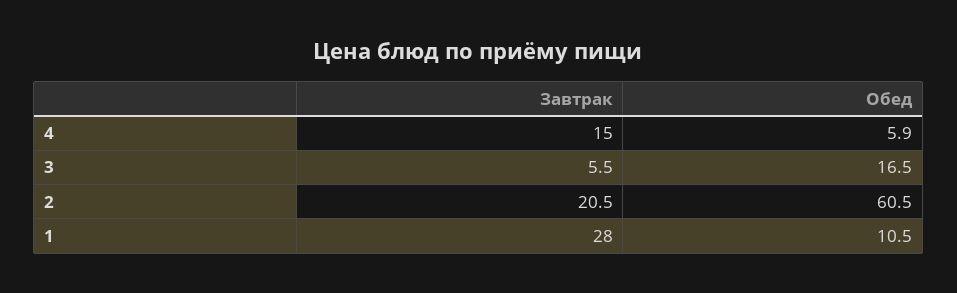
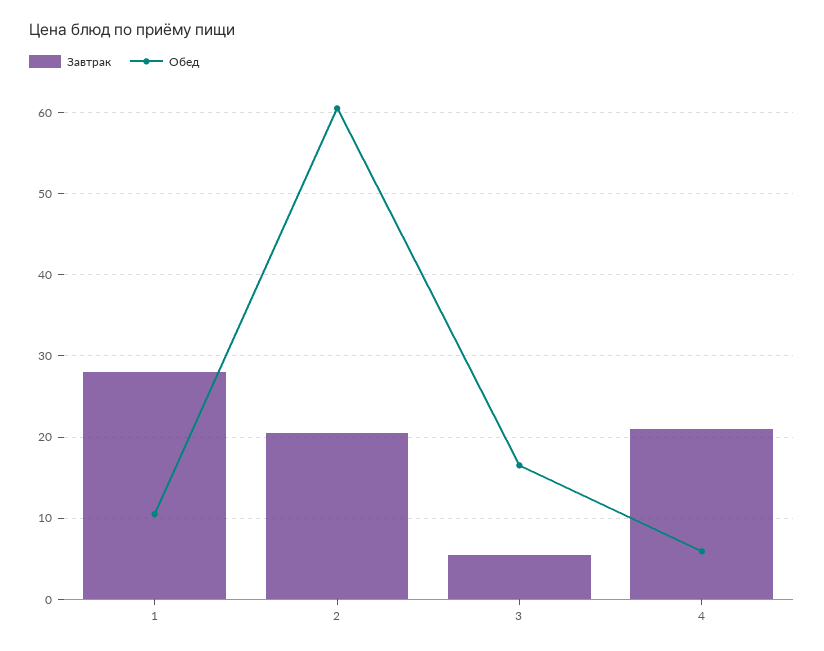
Завтрак, 4: 15 -> 21

